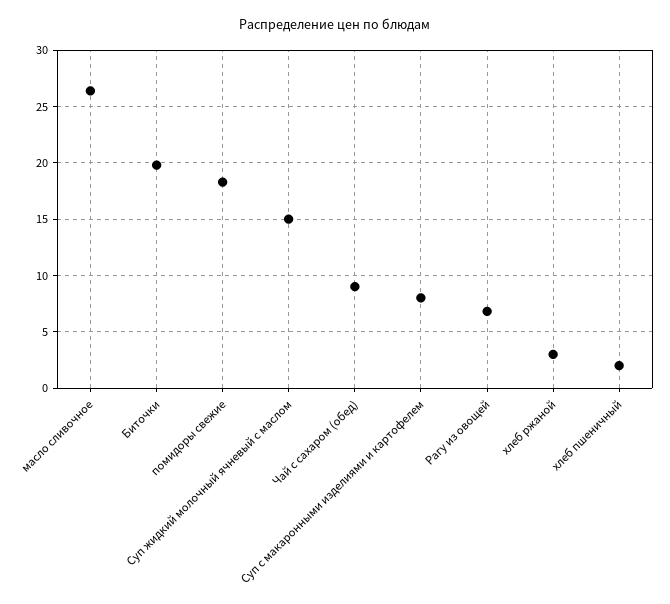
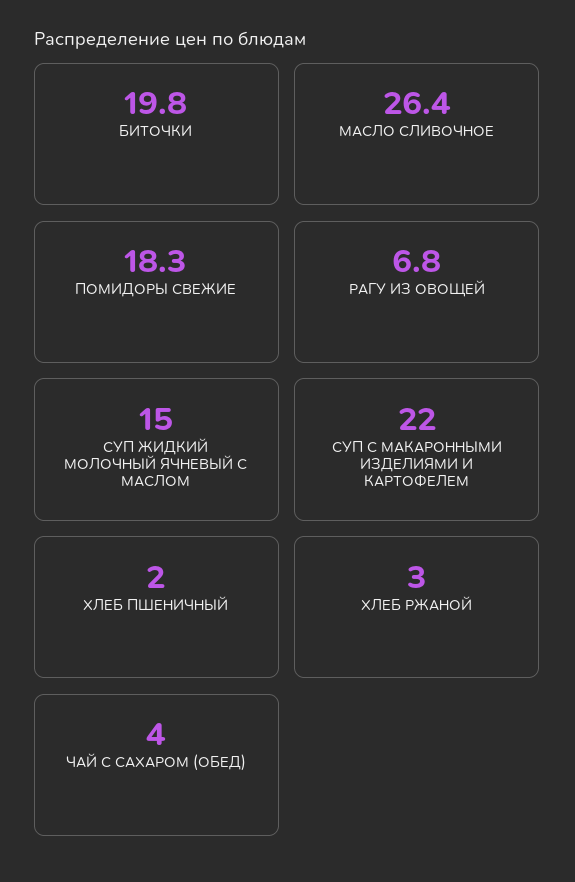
Чай с сахаром (обед): 9 -> 4
Суп с макаронными изделиями и картофелем: 8 -> 22

